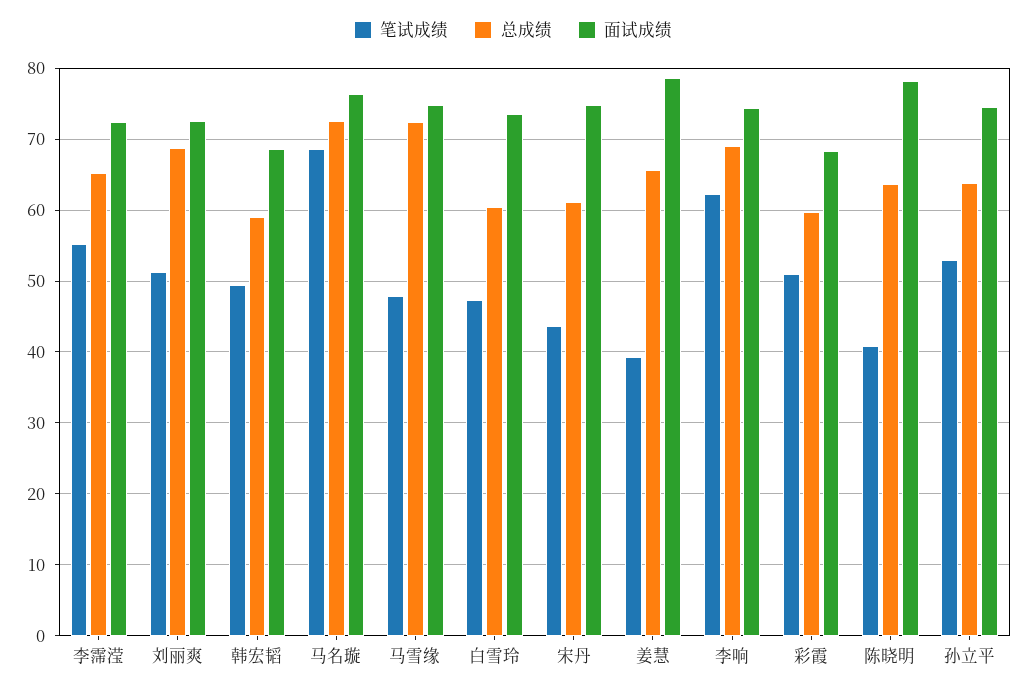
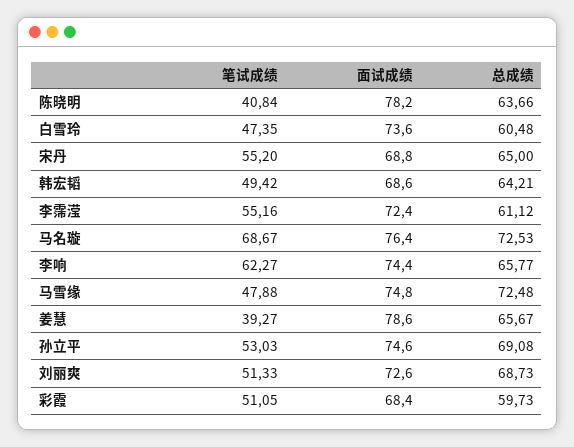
总成绩, 李霈滢: 65 -> 61.12
总成绩, 韩宏韬: 59 -> 64.21
笔试成绩, 宋丹: 44 -> 55.2
总成绩, 宋丹: 61 -> 65
面试成绩, 宋丹: 75 -> 68.8
总成绩, 李响: 69 -> 65.77
总成绩, 孙立平: 64 -> 69.08

